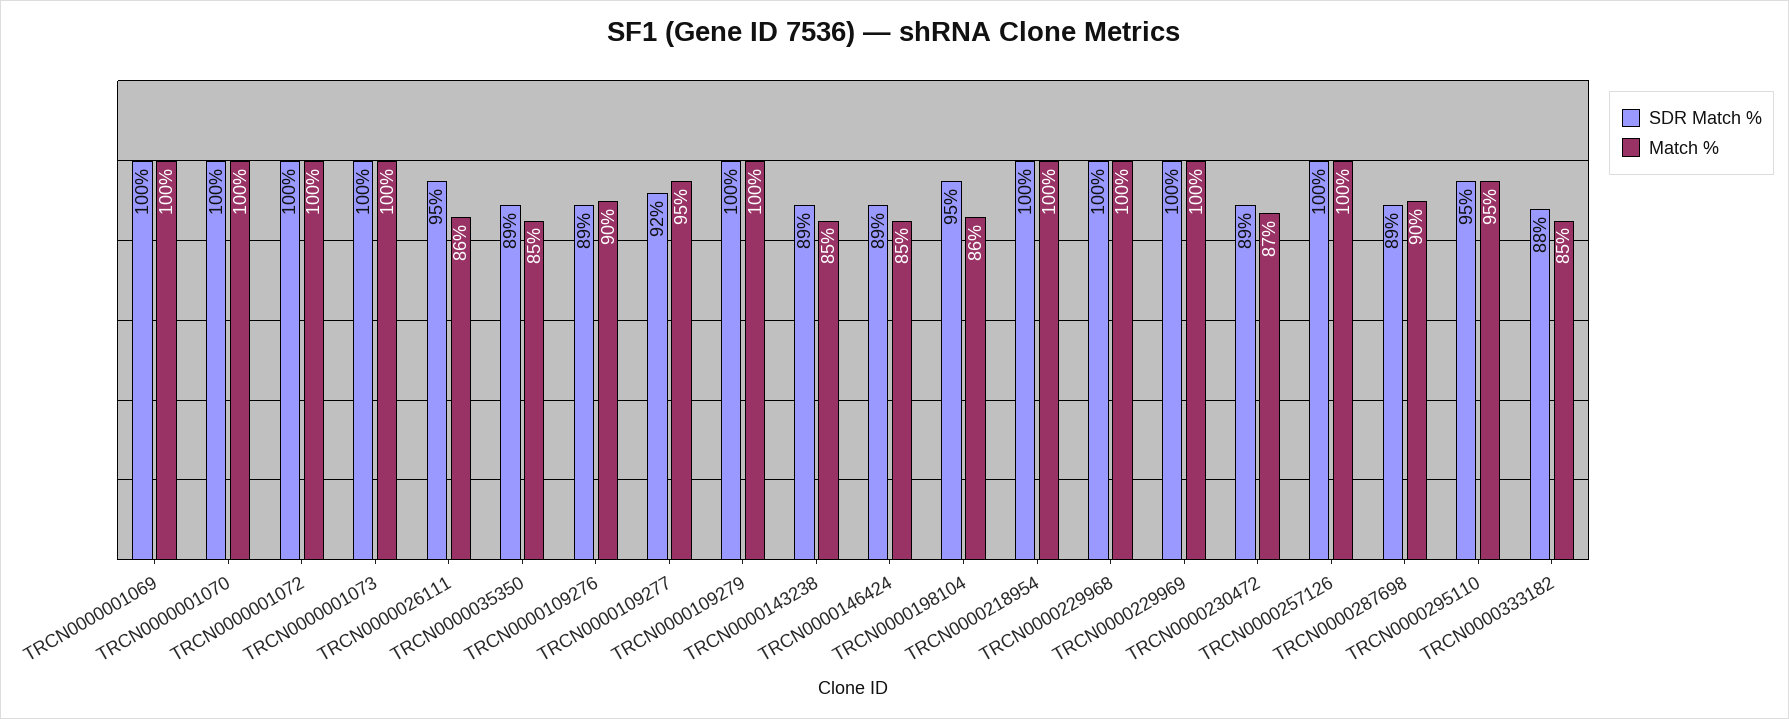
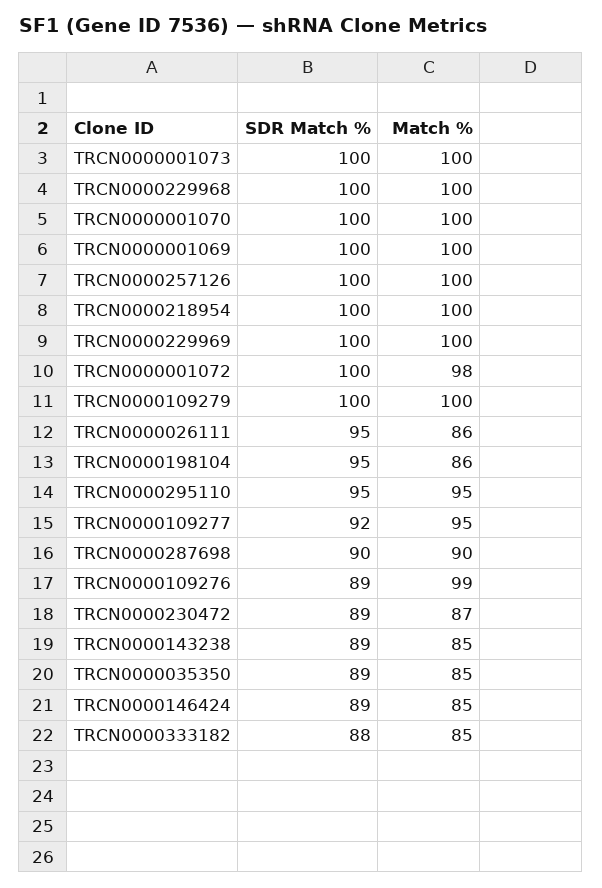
Match %, TRCN0000001072: 100 -> 98
Match %, TRCN0000109276: 90 -> 99
SDR Match %, TRCN0000287698: 89 -> 90

